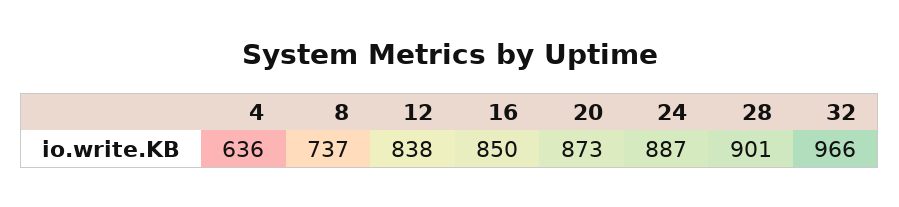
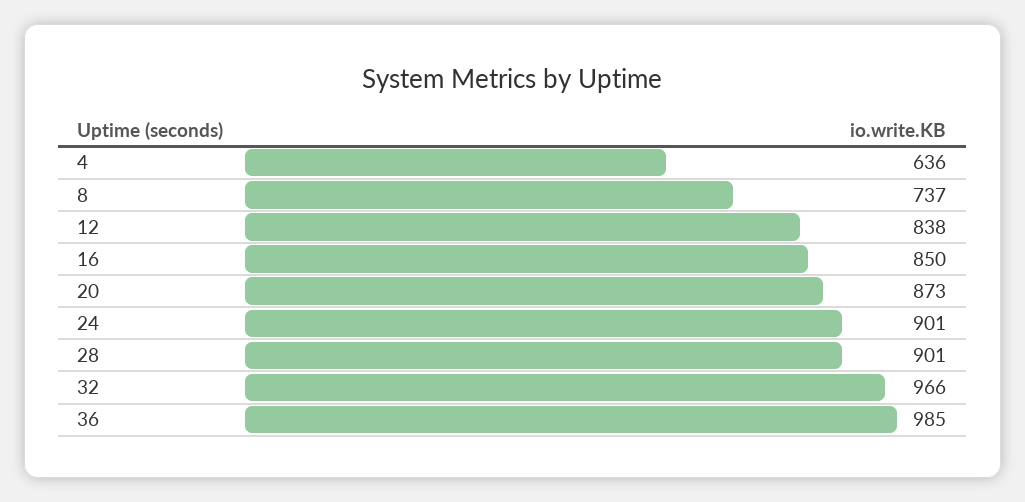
24: 887 -> 901
36: none -> 985

